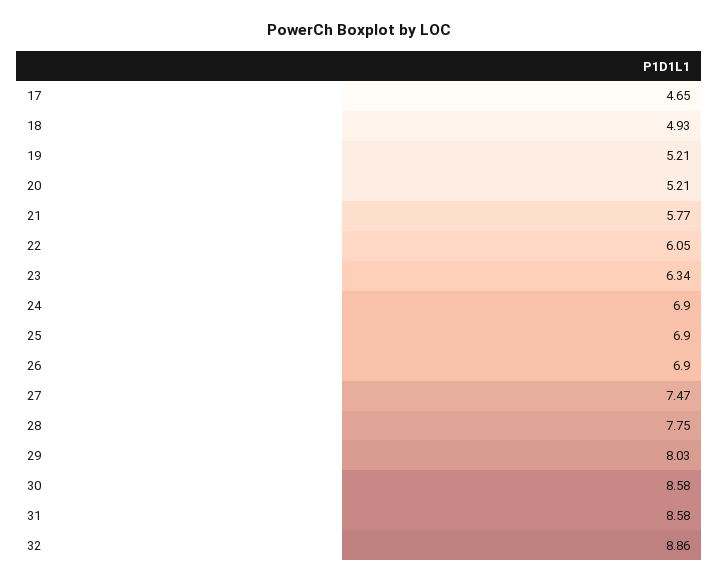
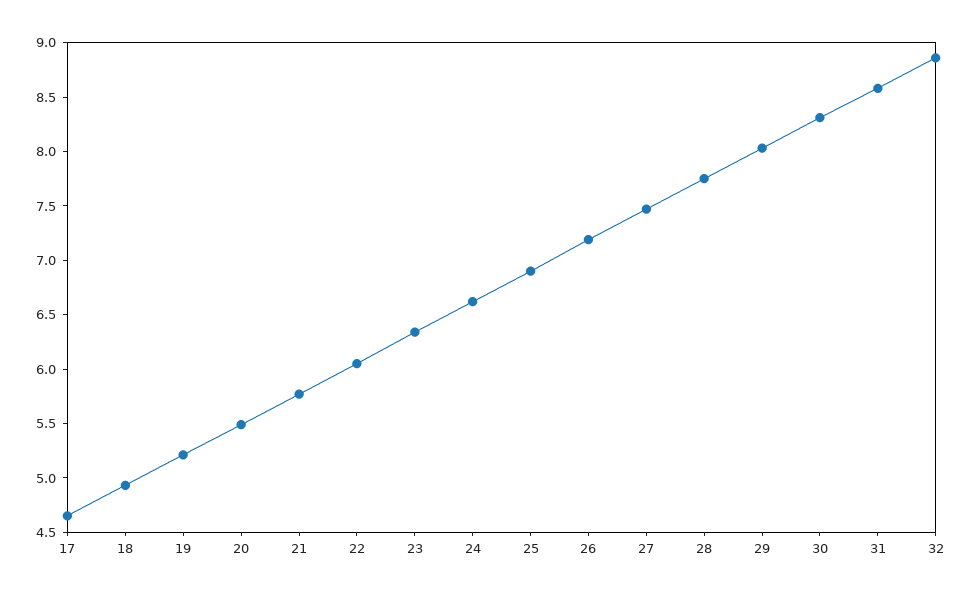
20: 5.21 -> 5.5
24: 6.9 -> 6.6
26: 6.9 -> 7.2
30: 8.58 -> 8.3

